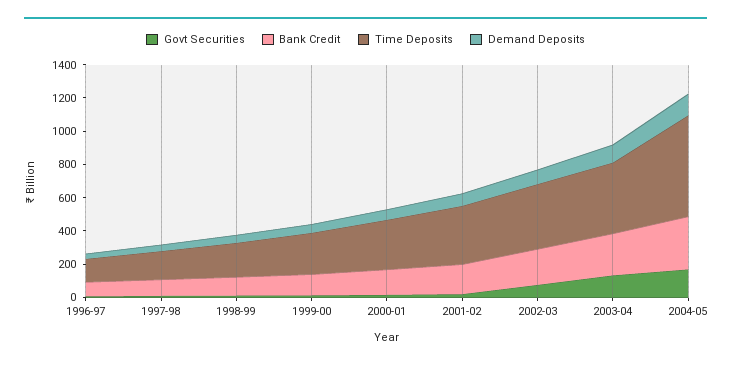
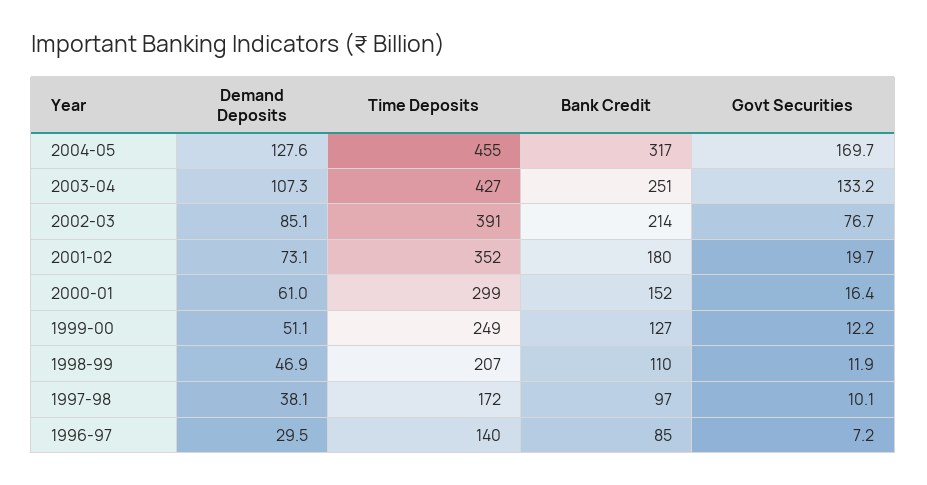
Time Deposits, 2004-05: 600 -> 455

